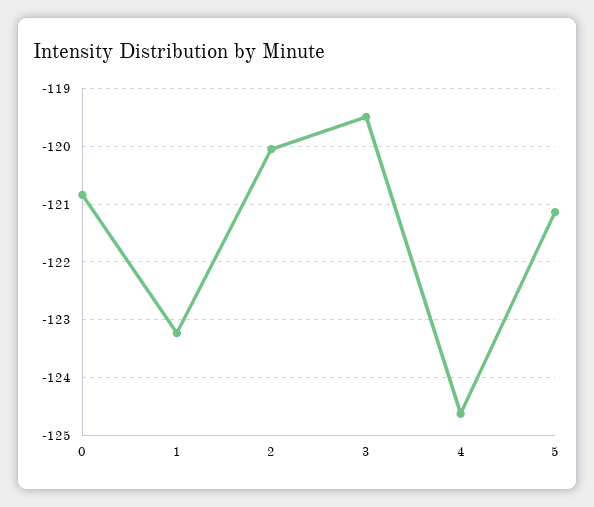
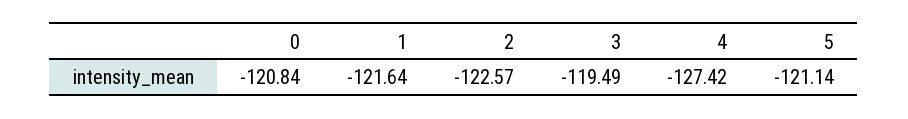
1: -123.2 -> -121.64
2: -120 -> -122.57
4: -124.6 -> -127.42

